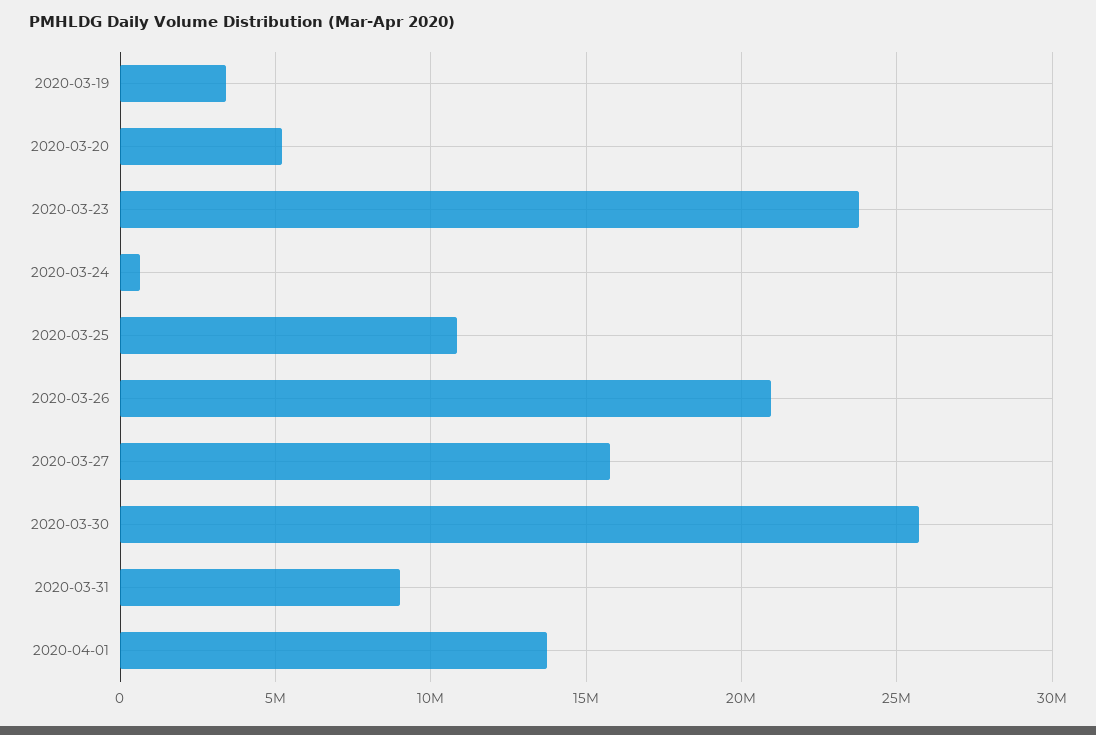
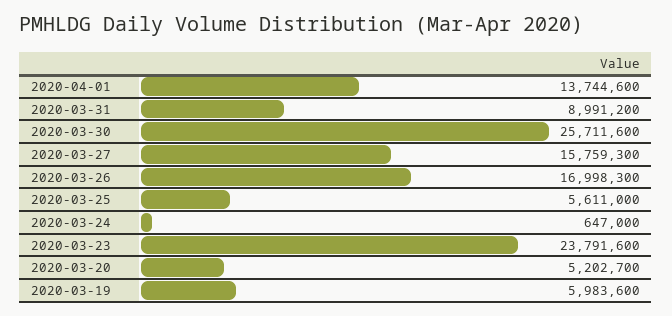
2020-03-19: 3500000 -> 5983600
2020-03-25: 11000000 -> 5611000
2020-03-26: 21000000 -> 16998300

